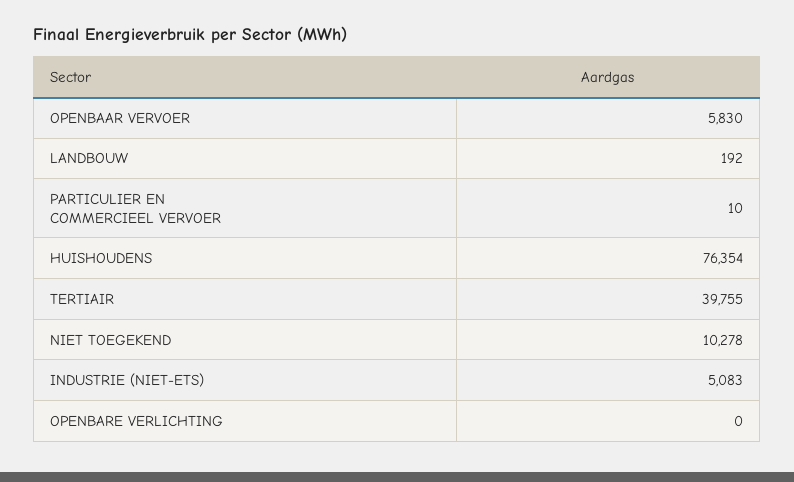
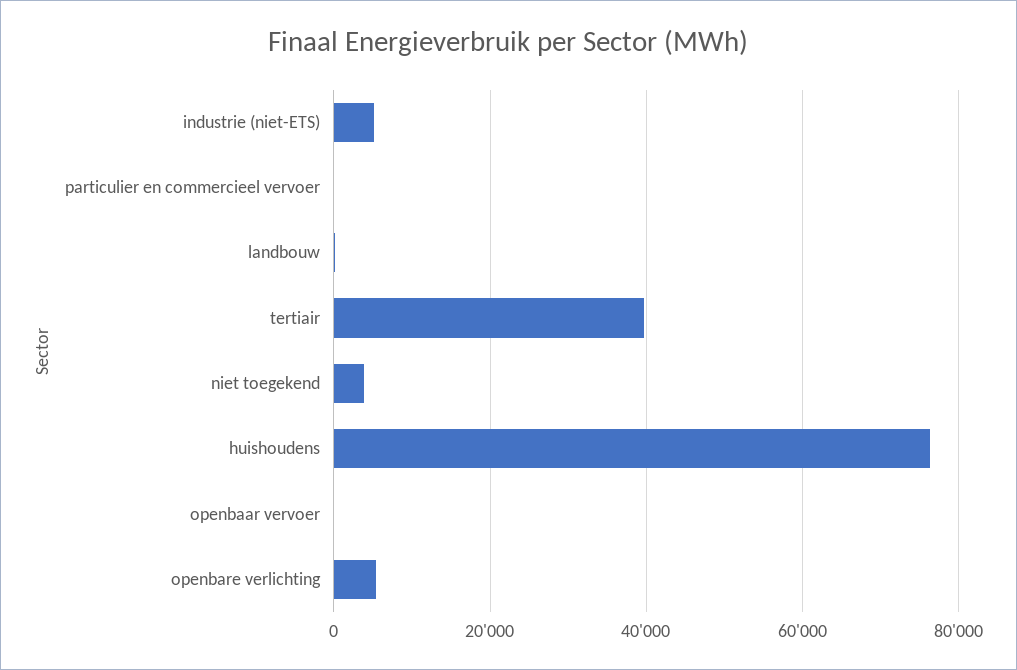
OPENBAAR VERVOER: 5830 -> 0
NIET TOEGEKEND: 10278 -> 4000
OPENBARE VERLICHTING: 0 -> 6000

